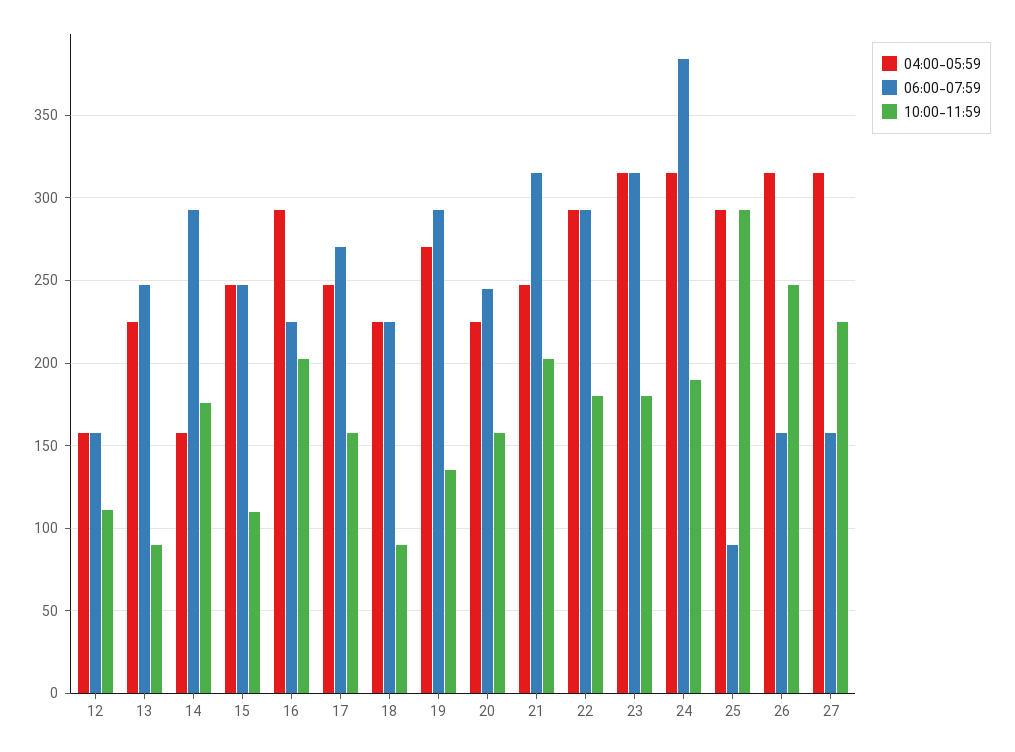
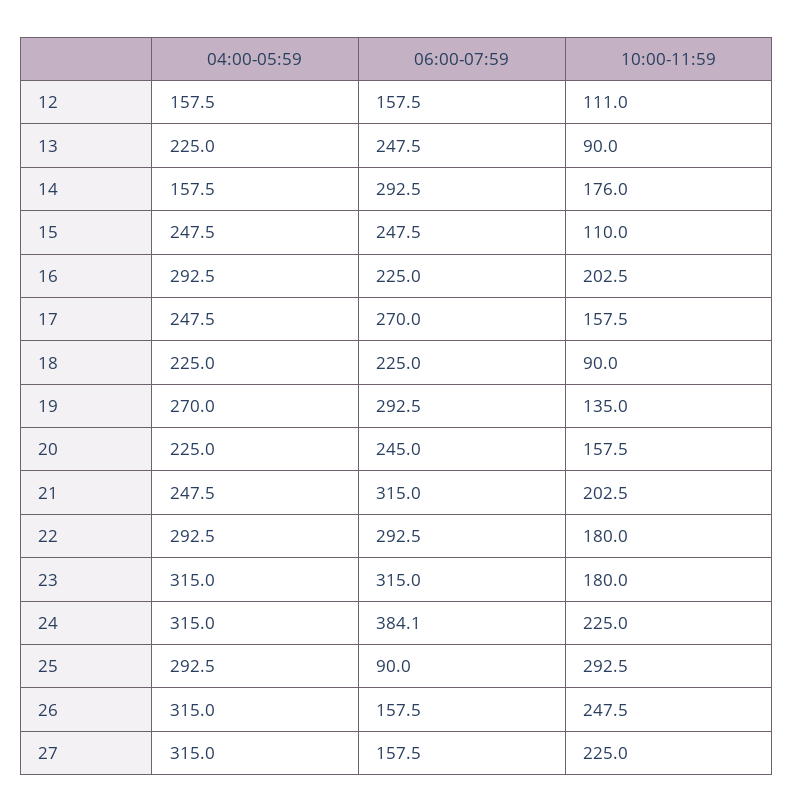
10:00-11:59, 24: 190 -> 225

